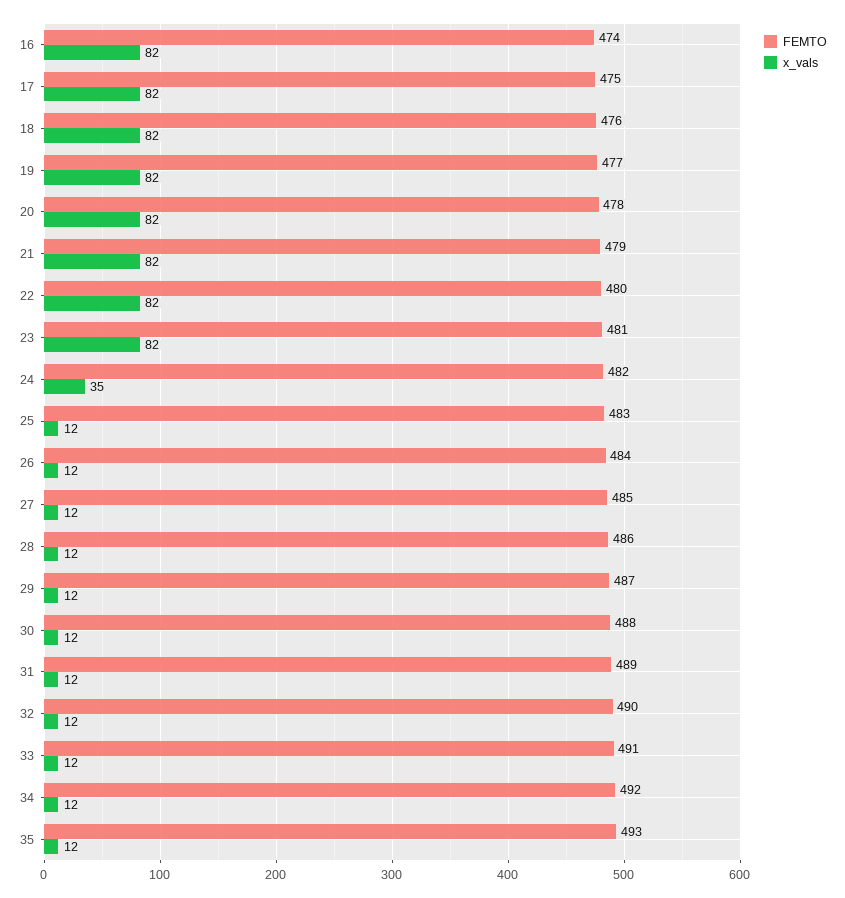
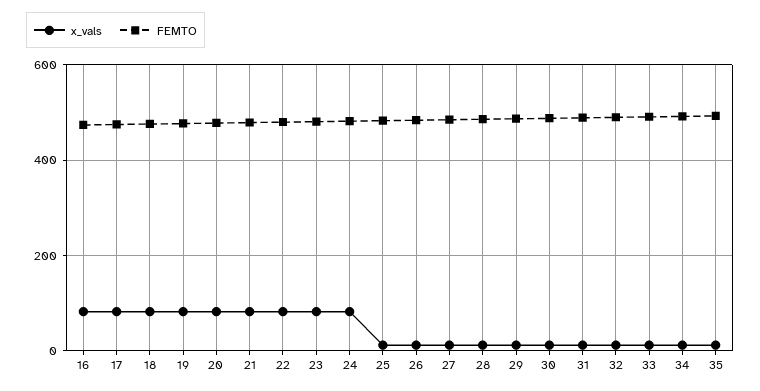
x_vals, 24: 35 -> 80

